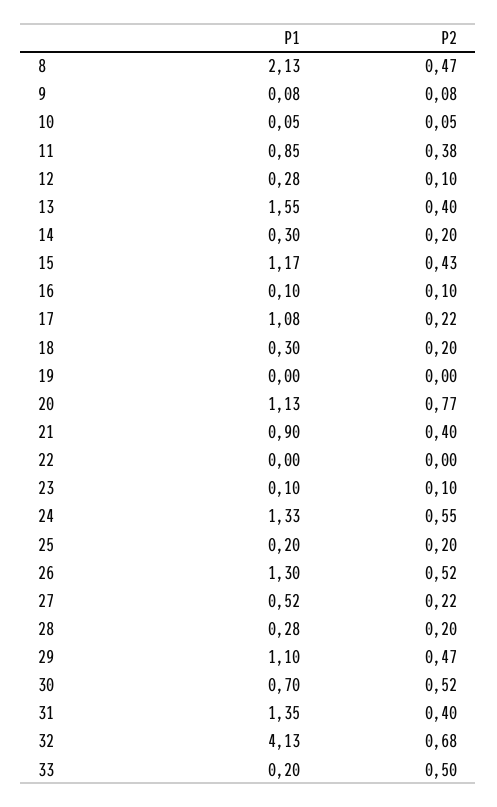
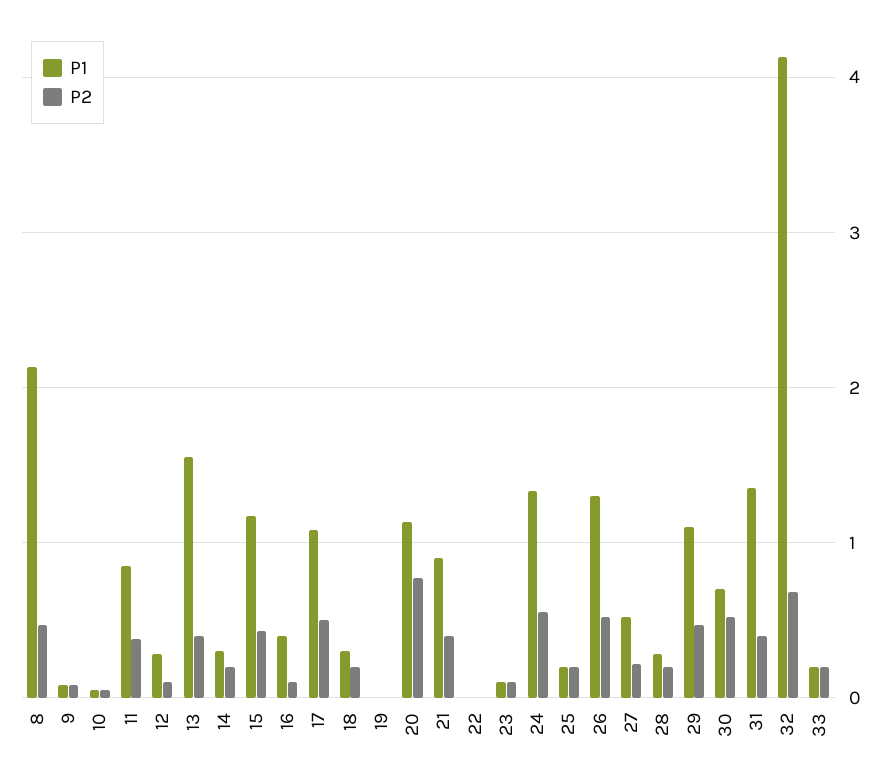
P1, 16: 0.1 -> 0.4
P2, 17: 0.22 -> 0.5
P2, 33: 0.5 -> 0.2

